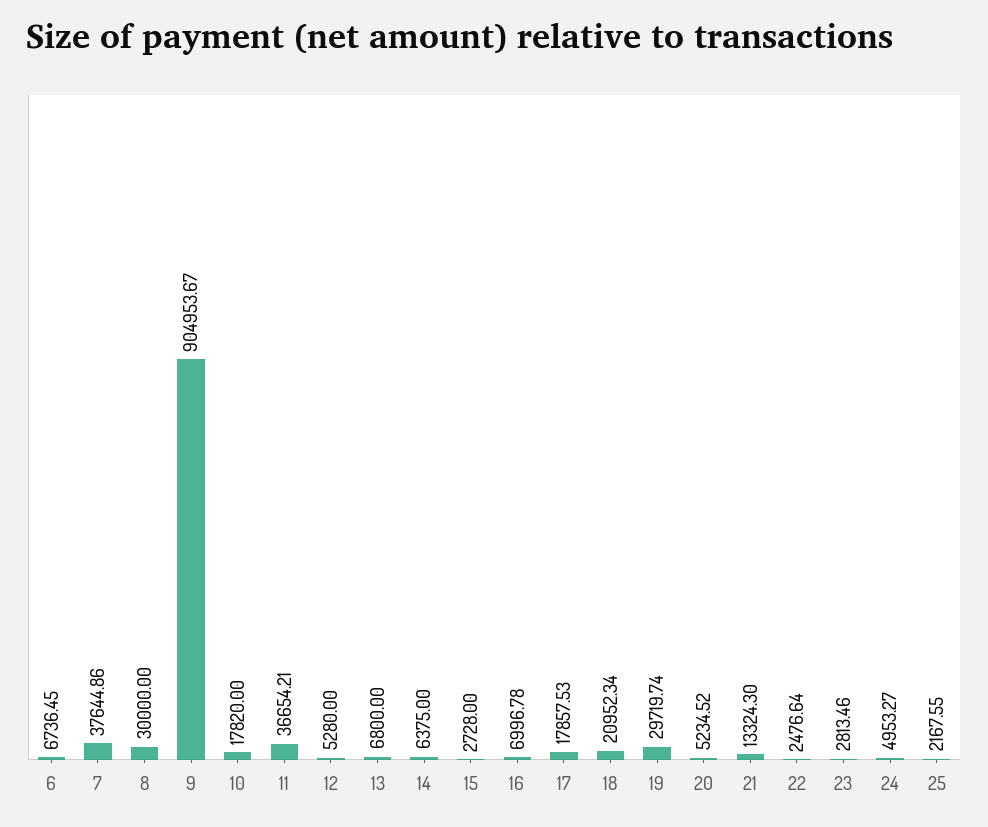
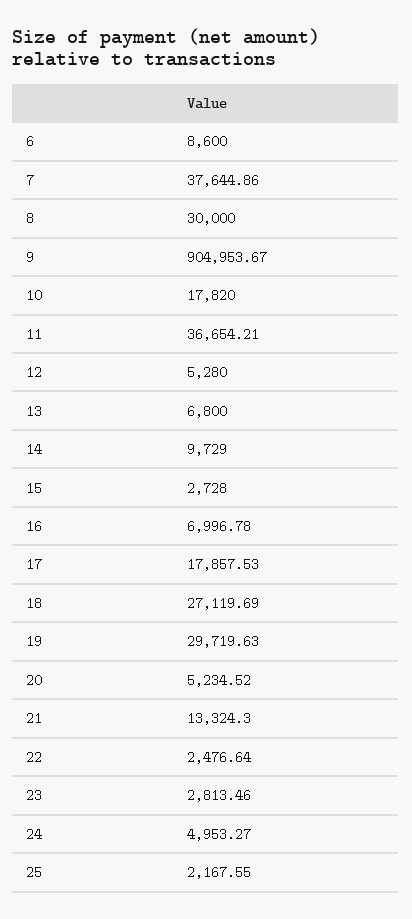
6: 6736.45 -> 8600
14: 6375 -> 9729
18: 20952.34 -> 27119.69
19: 29719.74 -> 29719.63

